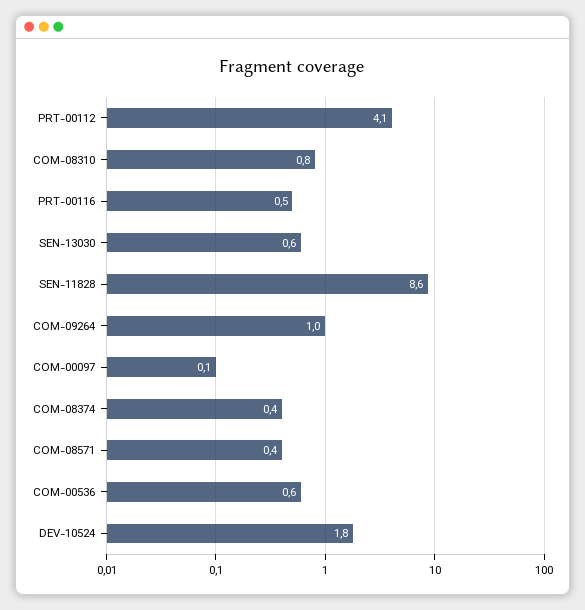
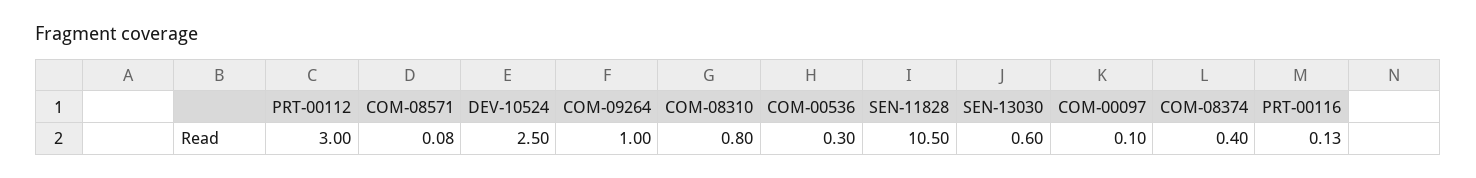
PRT-00112: 4.1 -> 3
PRT-00116: 0.5 -> 0.13
SEN-11828: 8.6 -> 10.5
COM-08571: 0.4 -> 0.08
COM-00536: 0.6 -> 0.3
DEV-10524: 1.8 -> 2.5

